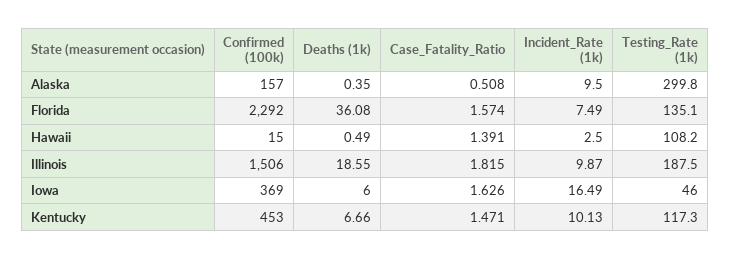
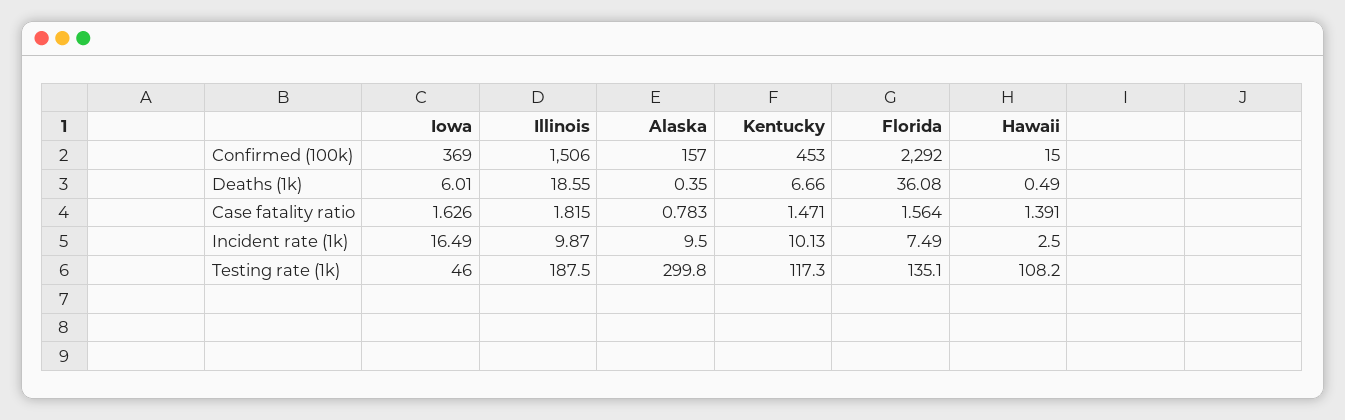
Case_Fatality_Ratio, Alaska: 0.508 -> 0.783
Case_Fatality_Ratio, Florida: 1.574 -> 1.564
Deaths (1k), Iowa: 6 -> 6.01

